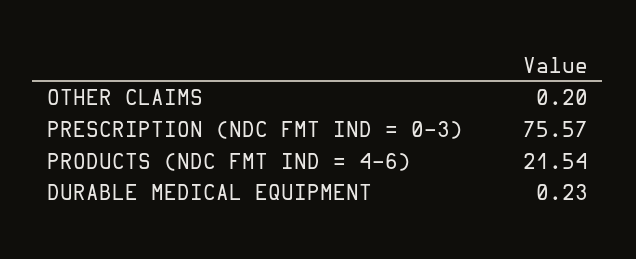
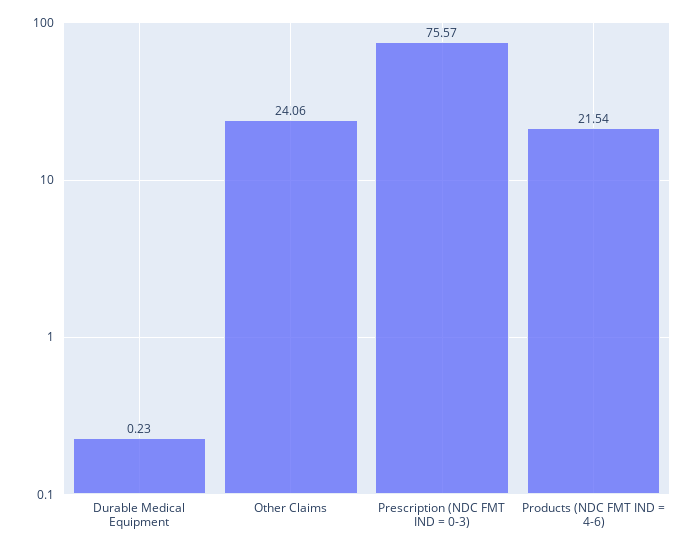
OTHER CLAIMS: 0.2 -> 24.06

